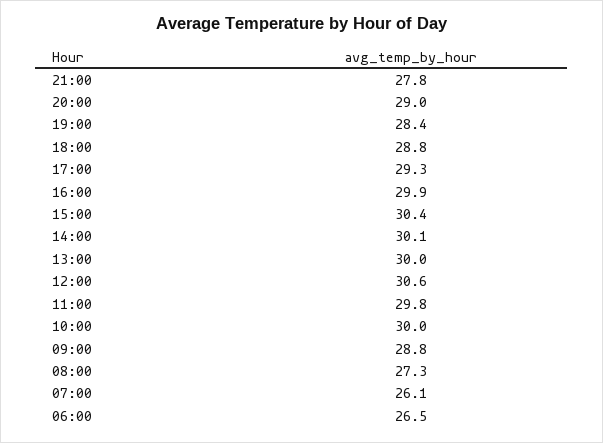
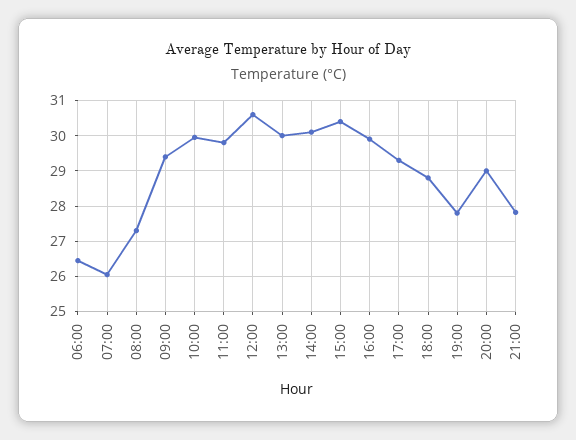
19:00: 28.4 -> 27.8
09:00: 28.8 -> 29.4

